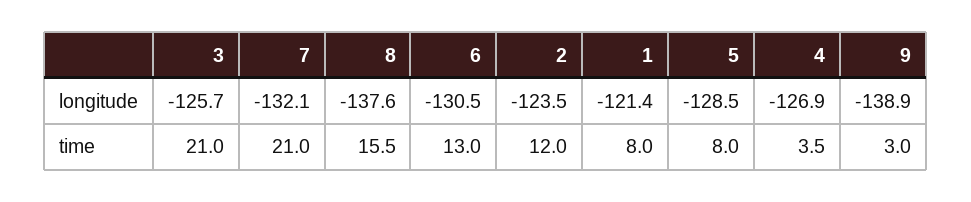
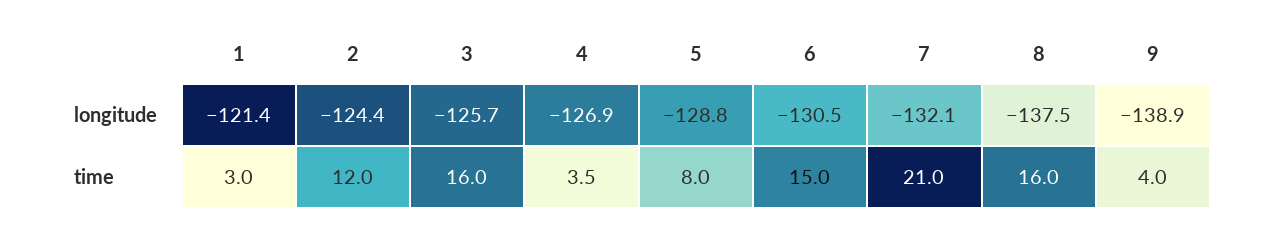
8, longitude: -137.6 -> -137.5
2, longitude: -123.5 -> -124.4
5, longitude: -128.5 -> -128.8
3, time: 21 -> 16
8, time: 15.5 -> 16
6, time: 13 -> 15
1, time: 8 -> 3
9, time: 3 -> 4

